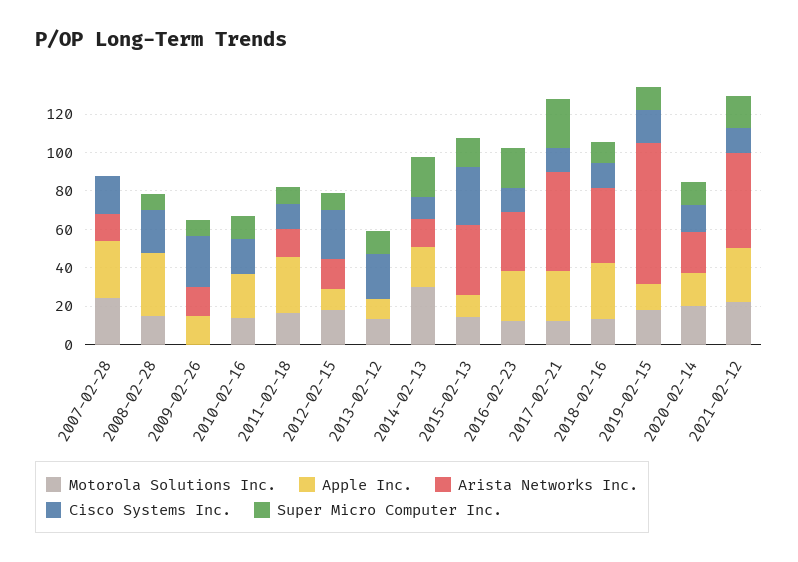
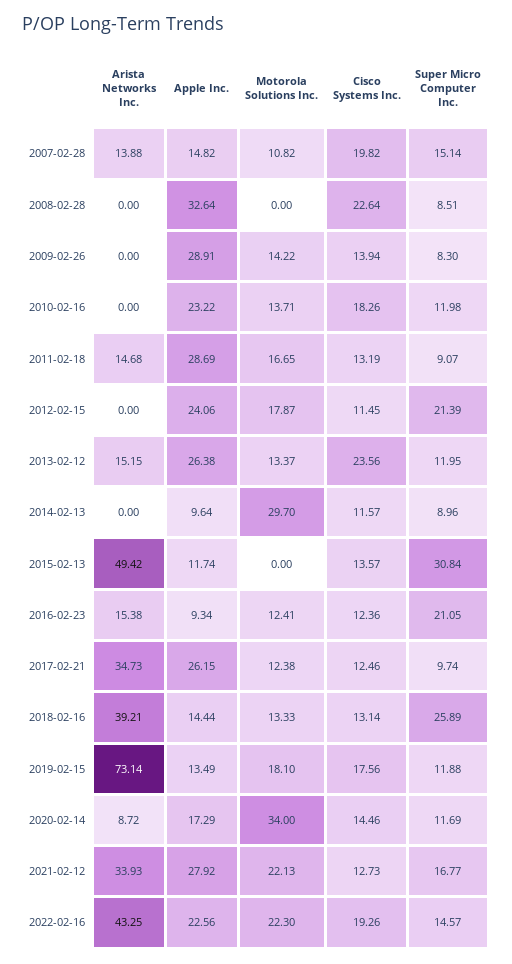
Motorola Solutions Inc., 2007-02-28: 25 -> 10.82
Apple Inc., 2007-02-28: 30 -> 14.82
Super Micro Computer Inc., 2007-02-28: 0 -> 15.14
Motorola Solutions Inc., 2008-02-28: 15 -> 0
Motorola Solutions Inc., 2009-02-26: 0 -> 14.22
Apple Inc., 2009-02-26: 15 -> 28.91
Arista Networks Inc., 2009-02-26: 15 -> 0
Cisco Systems Inc., 2009-02-26: 25 -> 13.94
Apple Inc., 2012-02-15: 10 -> 24.06
Arista Networks Inc., 2012-02-15: 15 -> 0
Cisco Systems Inc., 2012-02-15: 25 -> 11.45
Super Micro Computer Inc., 2012-02-15: 10 -> 21.39
Apple Inc., 2013-02-12: 10 -> 26.38
Arista Networks Inc., 2013-02-12: 0 -> 15.15
Apple Inc., 2014-02-13: 20 -> 9.64
Arista Networks Inc., 2014-02-13: 15 -> 0
Super Micro Computer Inc., 2014-02-13: 20 -> 8.96
Motorola Solutions Inc., 2015-02-13: 15 -> 0
Arista Networks Inc., 2015-02-13: 35 -> 49.42
Cisco Systems Inc., 2015-02-13: 30 -> 13.57
Super Micro Computer Inc., 2015-02-13: 15 -> 30.84
Apple Inc., 2016-02-23: 25 -> 9.34
Arista Networks Inc., 2016-02-23: 30 -> 15.38
Arista Networks Inc., 2017-02-21: 50 -> 34.73
Super Micro Computer Inc., 2017-02-21: 25 -> 9.74
Apple Inc., 2018-02-16: 30 -> 14.44
Super Micro Computer Inc., 2018-02-16: 10 -> 25.89
Motorola Solutions Inc., 2020-02-14: 20 -> 34
Arista Networks Inc., 2020-02-14: 20 -> 8.72
Arista Networks Inc., 2021-02-12: 50 -> 33.93
Arista Networks Inc., 2022-02-16: none -> 43.25
Apple Inc., 2022-02-16: none -> 22.56
Motorola Solutions Inc., 2022-02-16: none -> 22.3
Cisco Systems Inc., 2022-02-16: none -> 19.26
Super Micro Computer Inc., 2022-02-16: none -> 14.57

